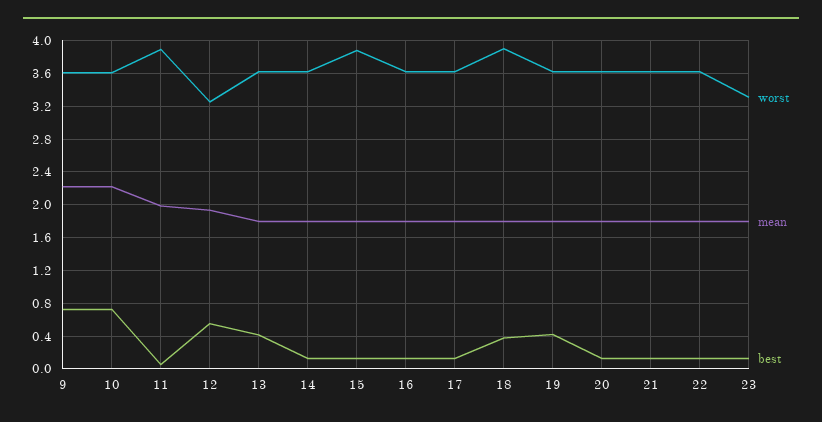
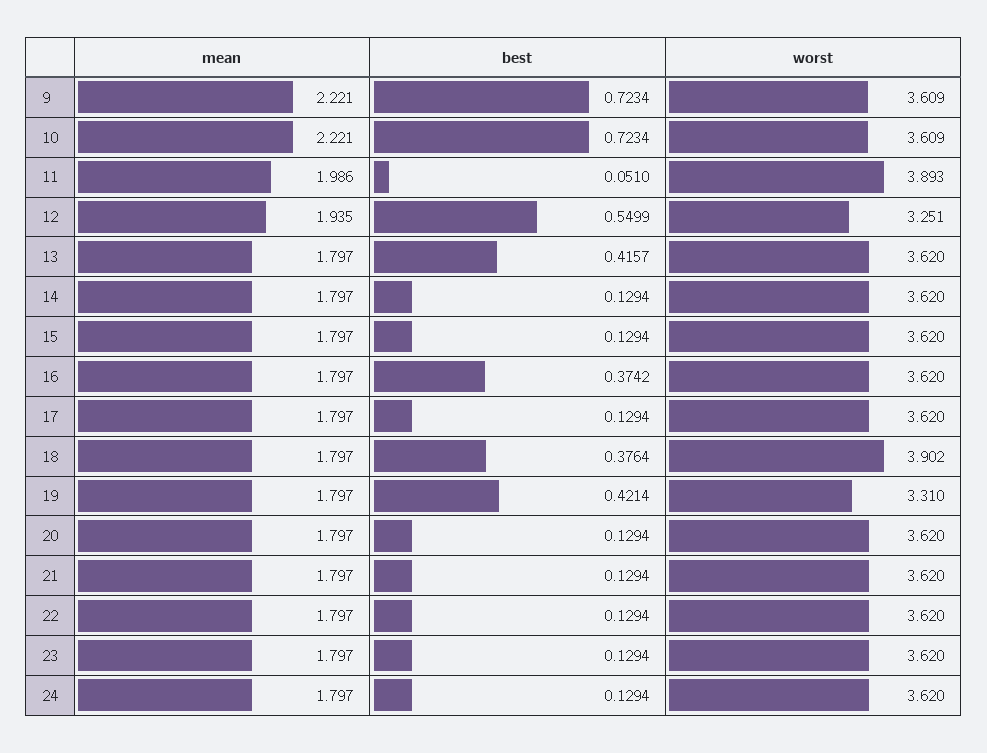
worst, 15: 3.9 -> 3.62
best, 16: 0.1 -> 0.3742
worst, 19: 3.6 -> 3.31
worst, 23: 3.3 -> 3.62
mean, 24: none -> 1.797
best, 24: none -> 0.1294
worst, 24: none -> 3.62

